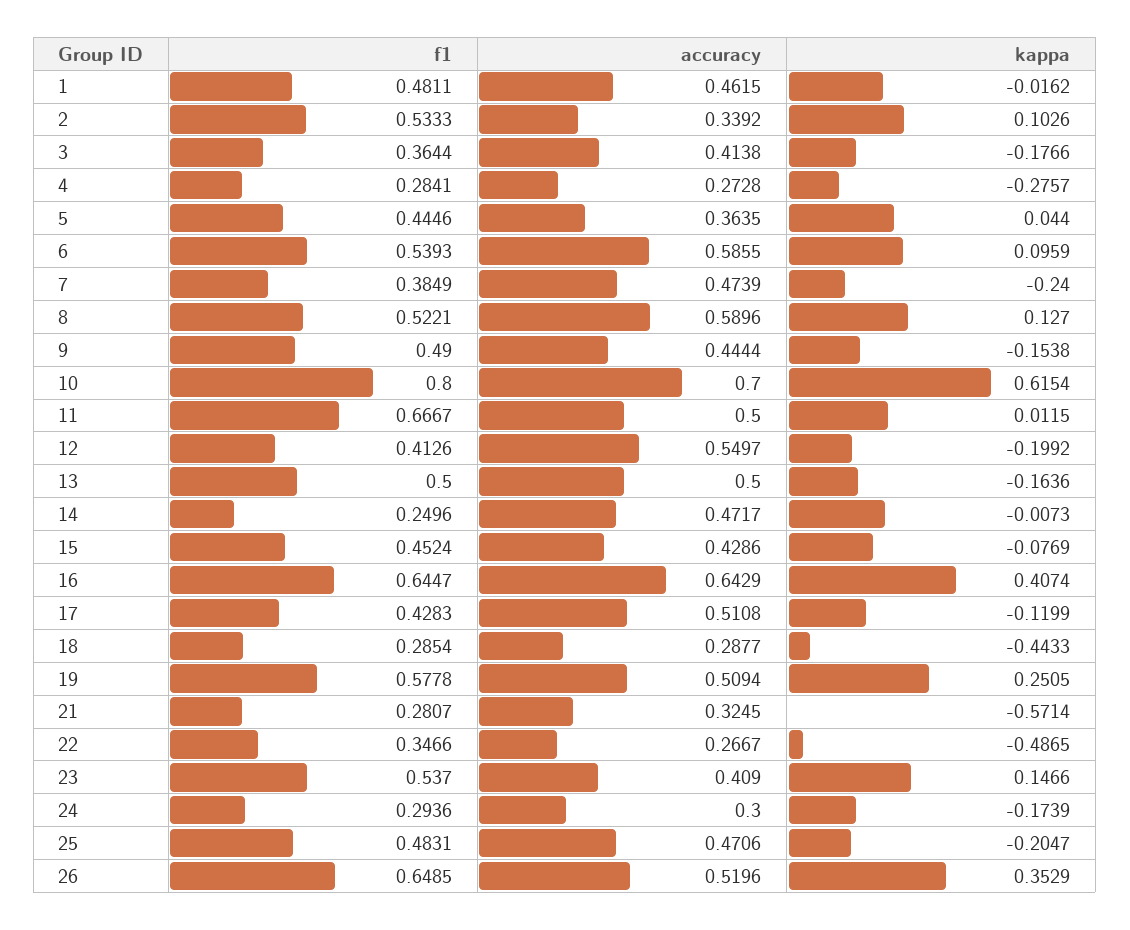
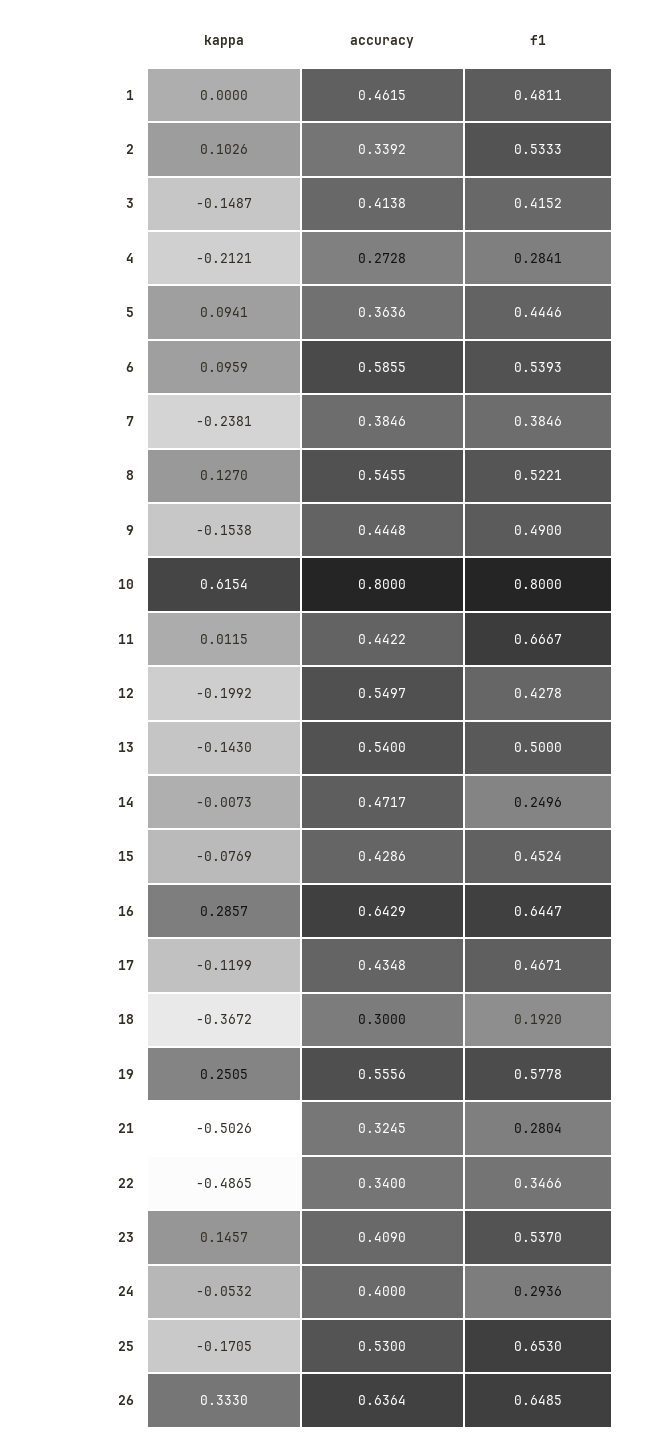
kappa, 1: -0.0162 -> 0
f1, 3: 0.3644 -> 0.4152
kappa, 3: -0.1766 -> -0.1487
kappa, 4: -0.2757 -> -0.2121
accuracy, 5: 0.3635 -> 0.3636
kappa, 5: 0.044 -> 0.0941
f1, 7: 0.3849 -> 0.3846
accuracy, 7: 0.4739 -> 0.3846
kappa, 7: -0.24 -> -0.2381
accuracy, 8: 0.5896 -> 0.5455
accuracy, 9: 0.4444 -> 0.4448
accuracy, 10: 0.7 -> 0.8
accuracy, 11: 0.5 -> 0.4422
f1, 12: 0.4126 -> 0.4278
accuracy, 13: 0.5 -> 0.54
kappa, 13: -0.1636 -> -0.143
kappa, 16: 0.4074 -> 0.2857
f1, 17: 0.4283 -> 0.4671
accuracy, 17: 0.5108 -> 0.4348
f1, 18: 0.2854 -> 0.192
accuracy, 18: 0.2877 -> 0.3
kappa, 18: -0.4433 -> -0.3672
accuracy, 19: 0.5094 -> 0.5556
f1, 21: 0.2807 -> 0.2804
kappa, 21: -0.5714 -> -0.5026
accuracy, 22: 0.2667 -> 0.34
kappa, 23: 0.1466 -> 0.1457
accuracy, 24: 0.3 -> 0.4
kappa, 24: -0.1739 -> -0.0532
f1, 25: 0.4831 -> 0.653
accuracy, 25: 0.4706 -> 0.53
kappa, 25: -0.2047 -> -0.1705
accuracy, 26: 0.5196 -> 0.6364
kappa, 26: 0.3529 -> 0.333

